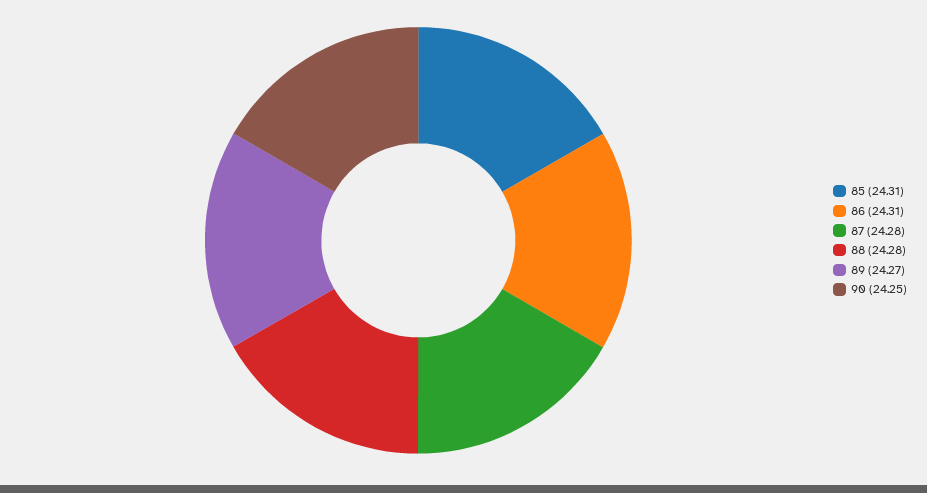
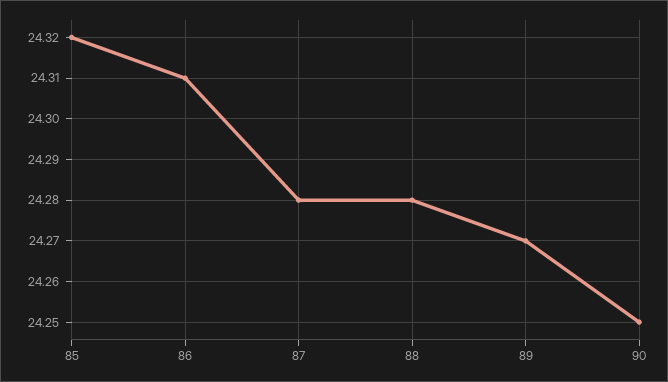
85: 24.31 -> 24.32

